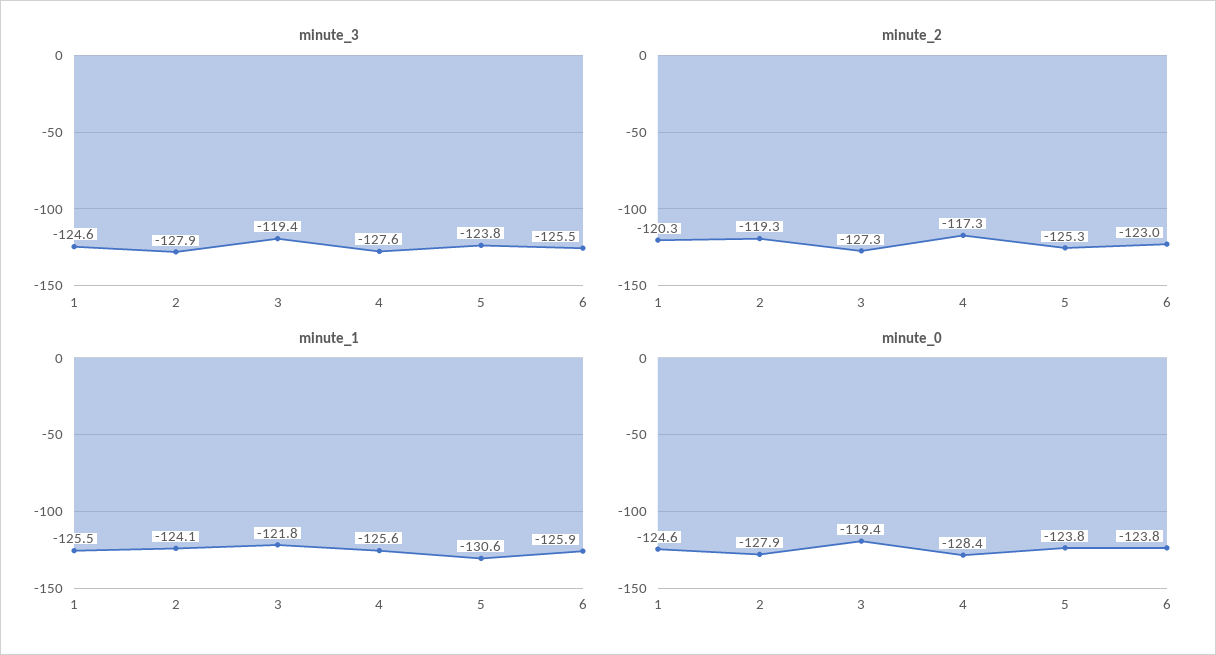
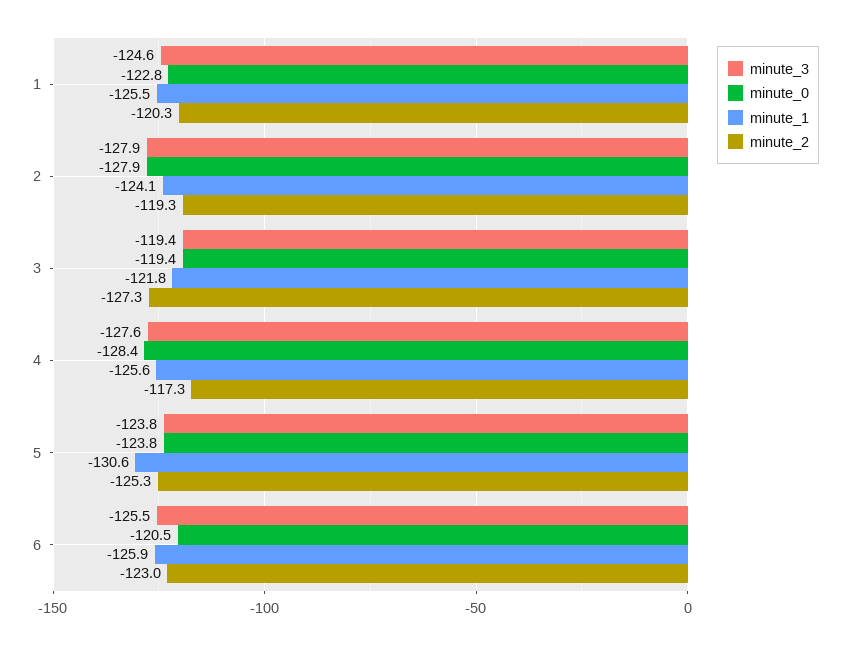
minute_0, 1: -124.6 -> -122.8
minute_0, 6: -123.8 -> -120.5

